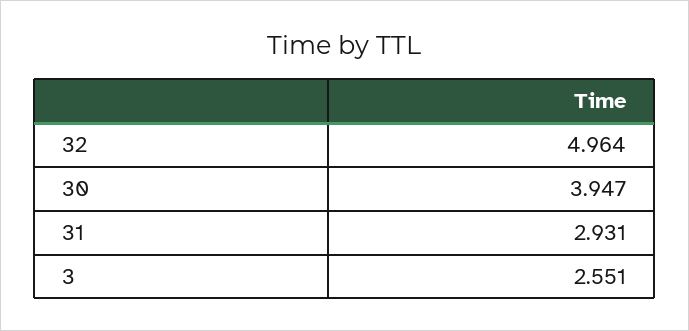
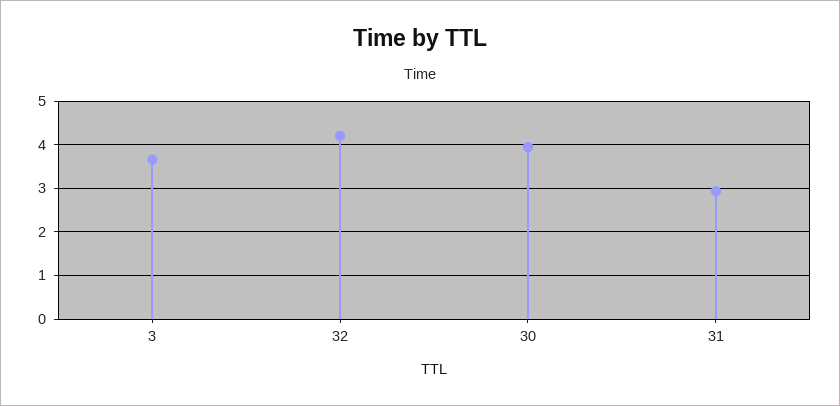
32: 4.964 -> 4.2
3: 2.551 -> 3.6

